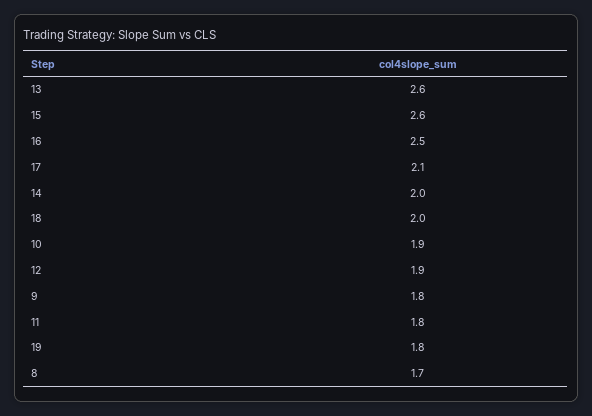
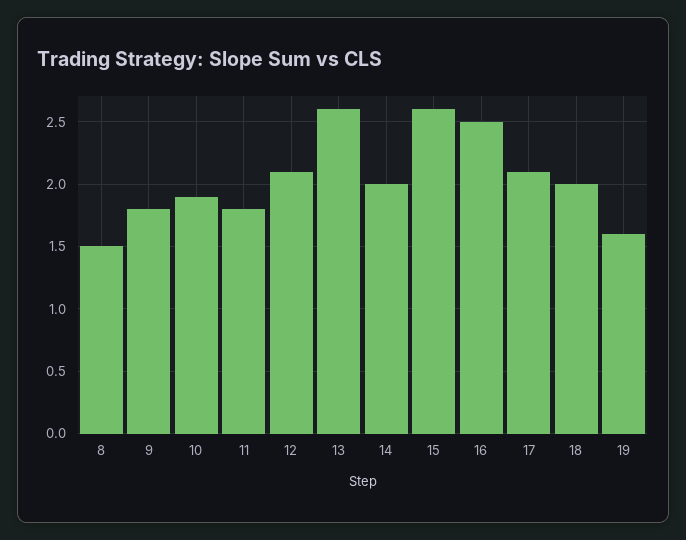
12: 1.9 -> 2.1
19: 1.8 -> 1.6
8: 1.7 -> 1.5

